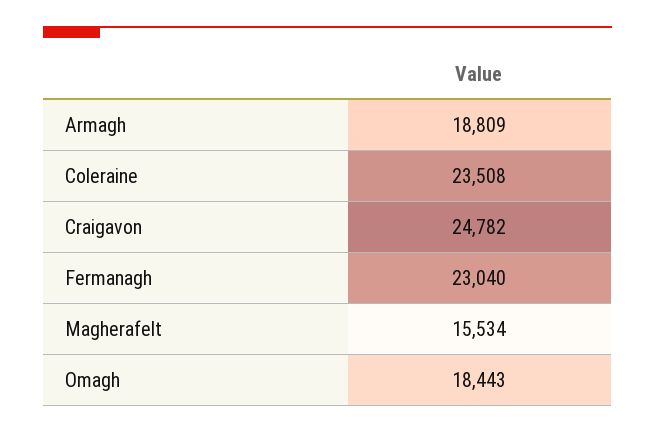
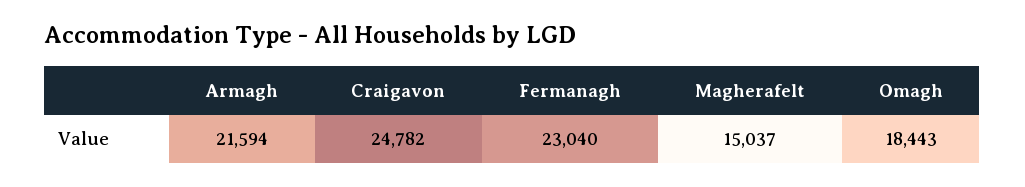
Armagh: 18809 -> 21594
Coleraine: 23508 -> none
Magherafelt: 15534 -> 15037

